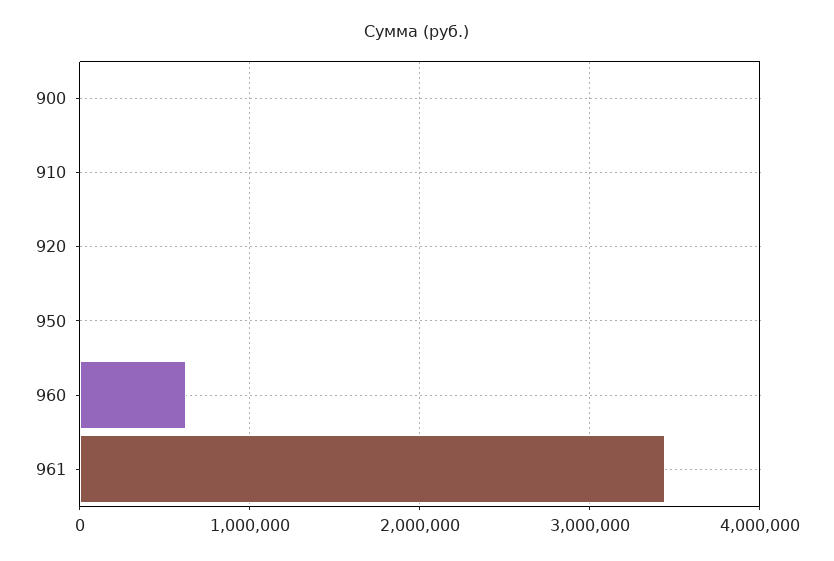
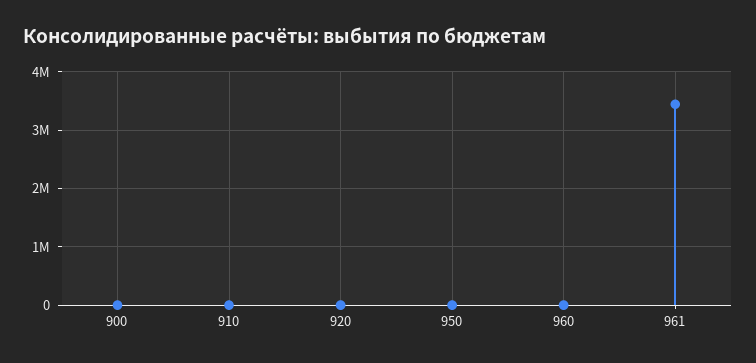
960: 600000 -> 0

